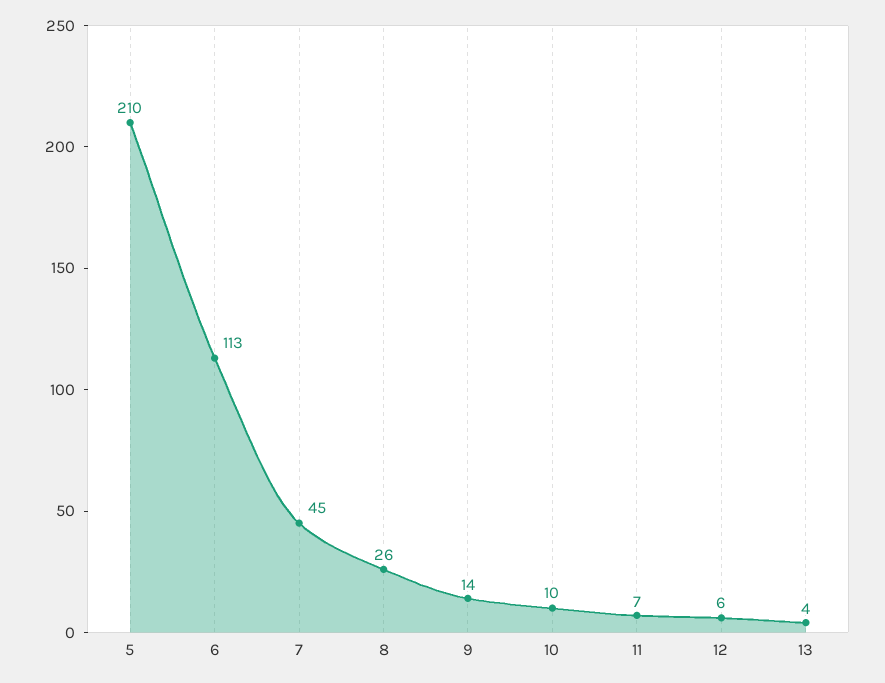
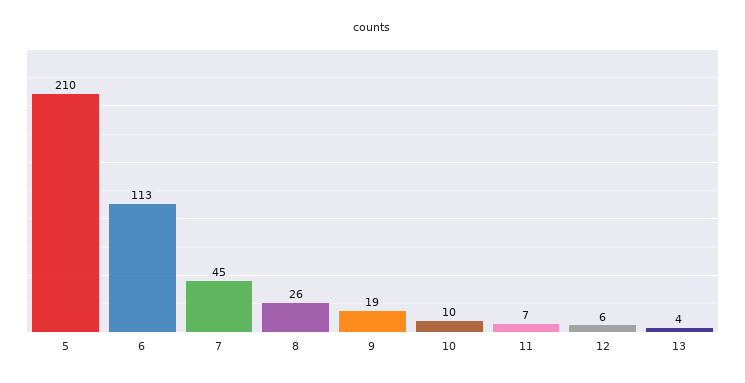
9: 14 -> 19

